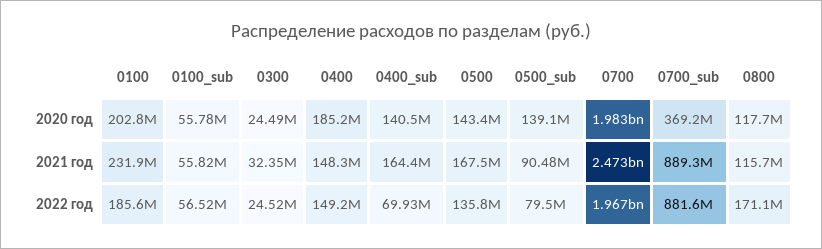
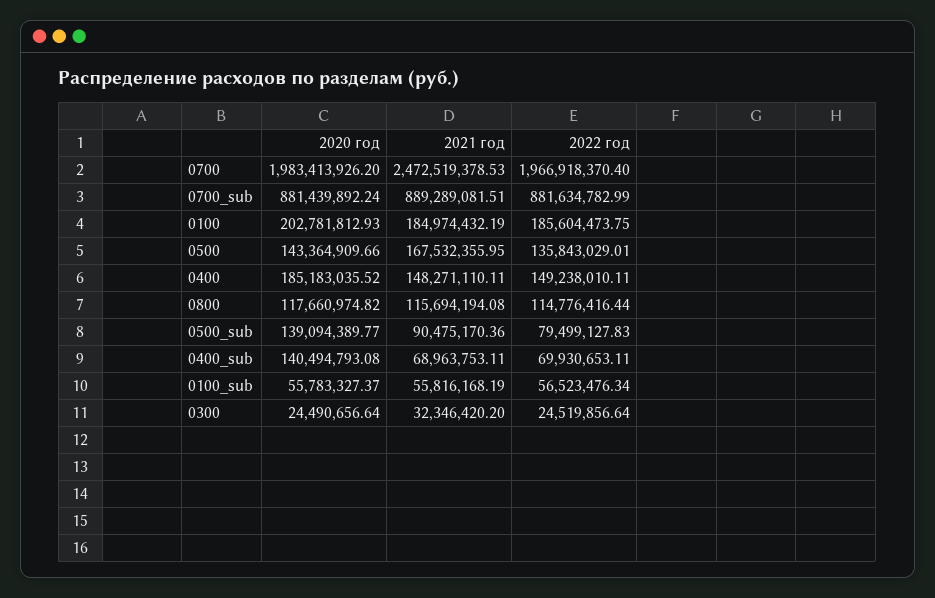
0700_sub, 2020 год: 369200000 -> 881439892.24
0100, 2021 год: 231900000 -> 184974432.19
0400_sub, 2021 год: 164400000 -> 68963753.11
0800, 2022 год: 171100000 -> 114776416.44

